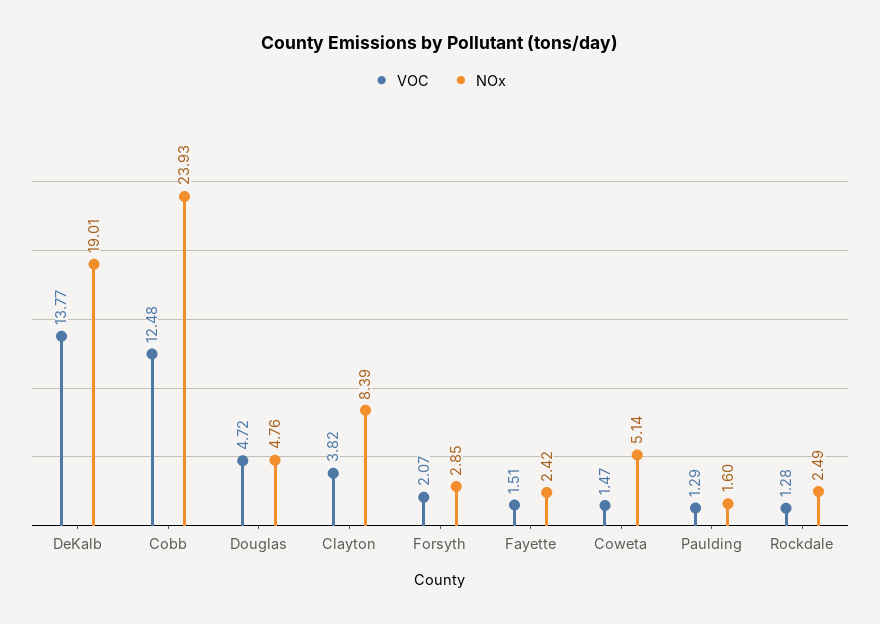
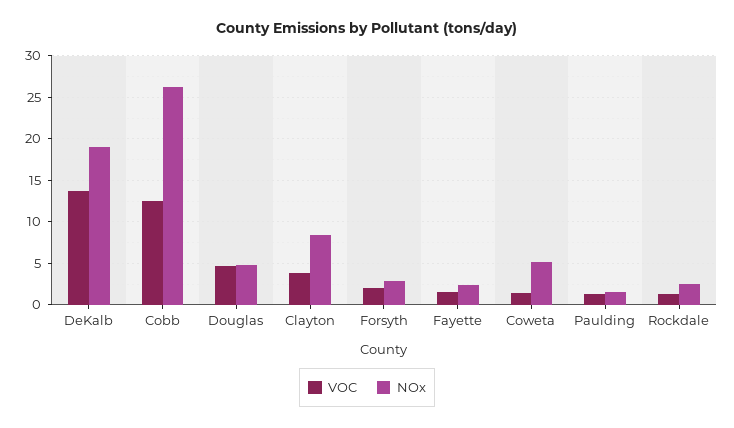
NOx, Cobb: 23.93 -> 26

